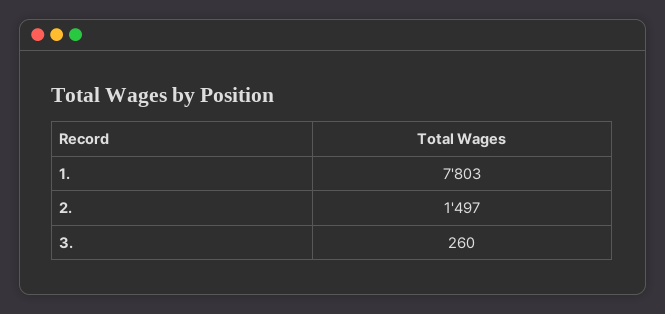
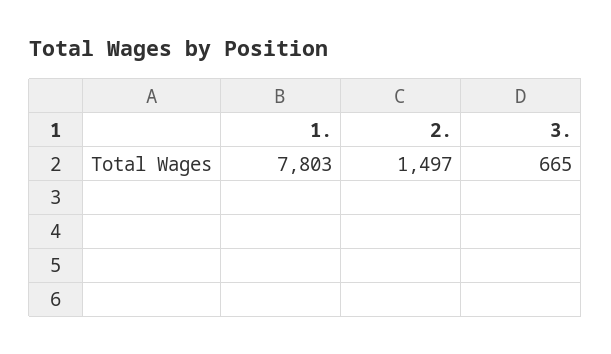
3.: 260 -> 665

